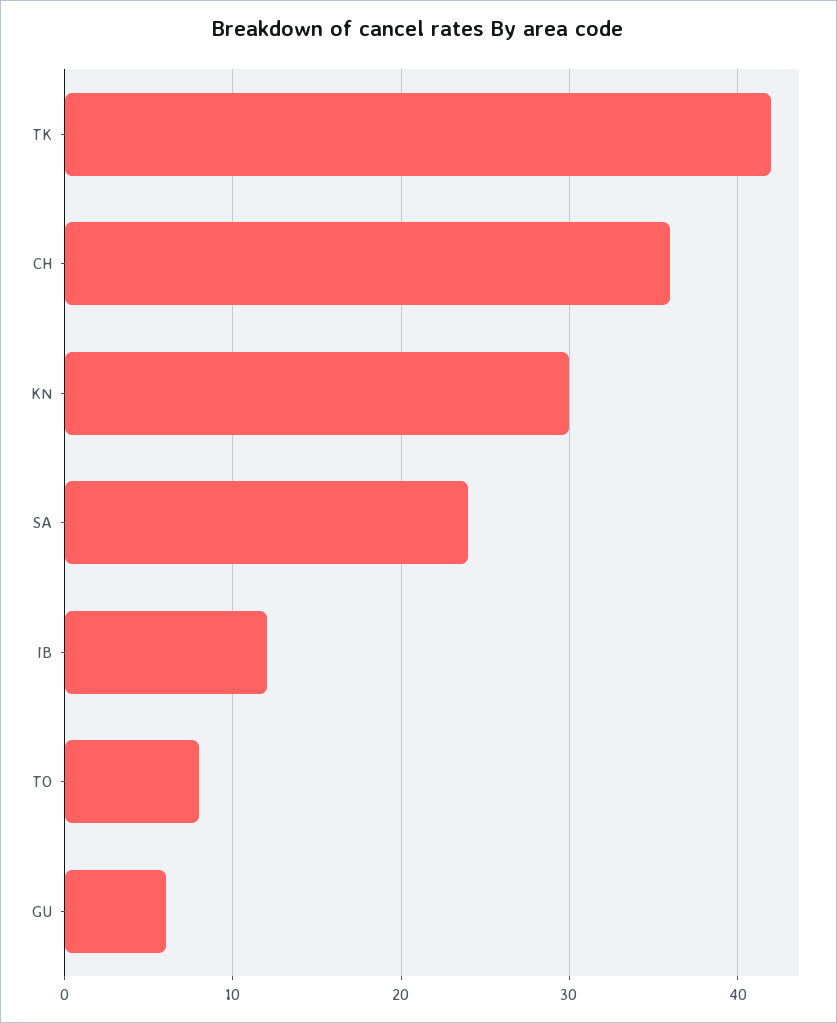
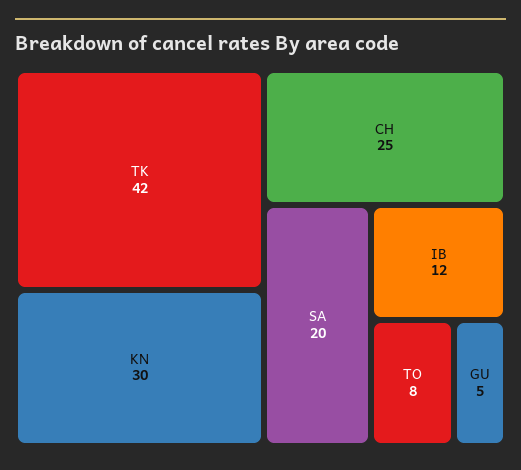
CH: 36 -> 25
SA: 24 -> 20
GU: 6 -> 5

